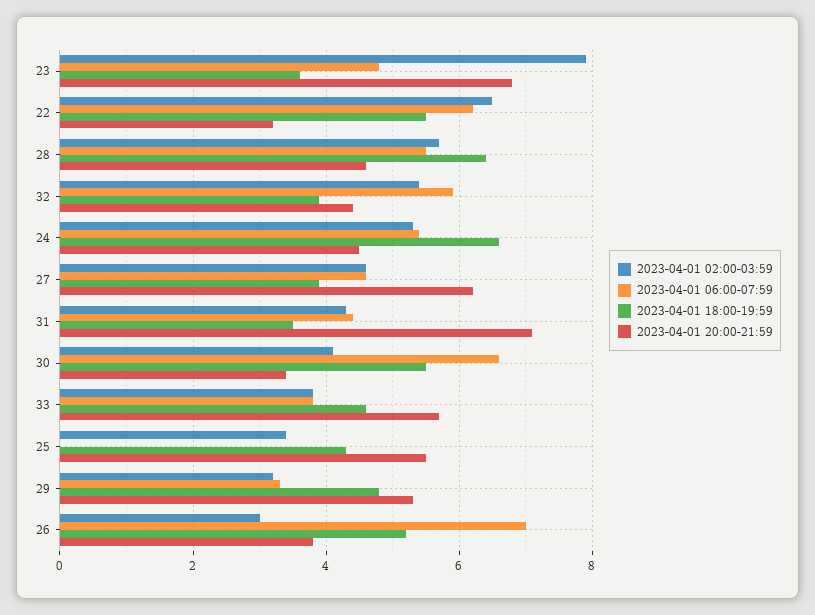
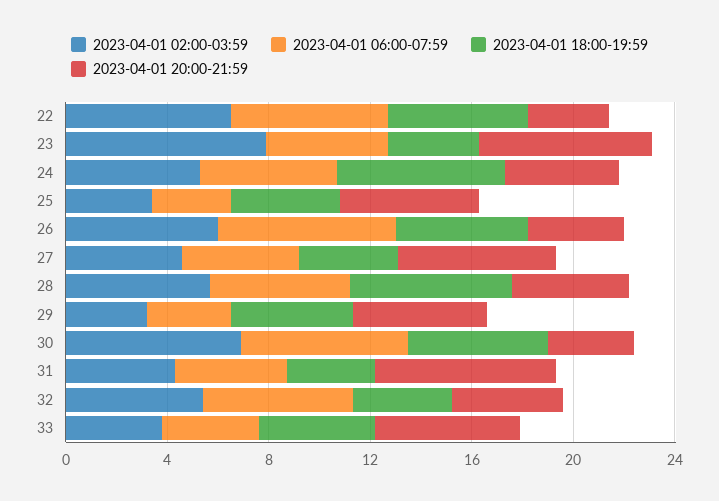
2023-04-01 02:00-03:59, 30: 4 -> 7
2023-04-01 06:00-07:59, 25: 0 -> 3
2023-04-01 02:00-03:59, 26: 3 -> 6

